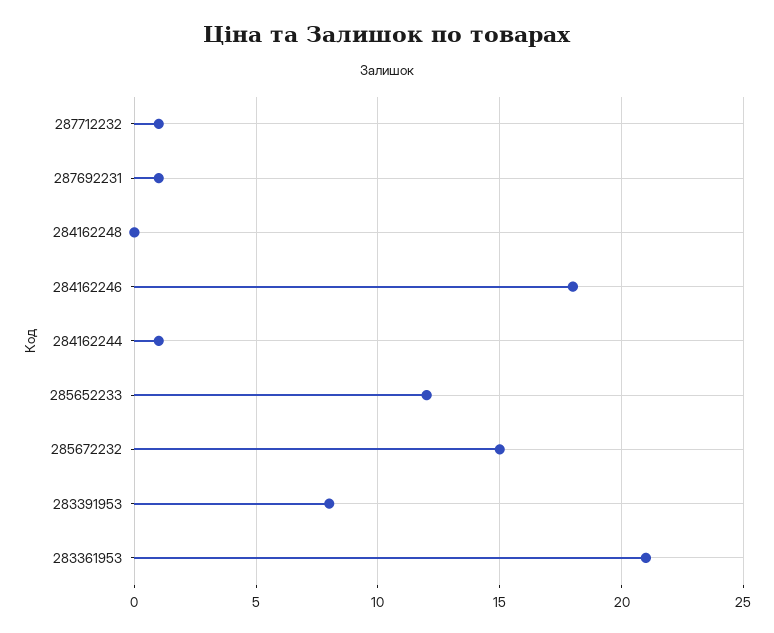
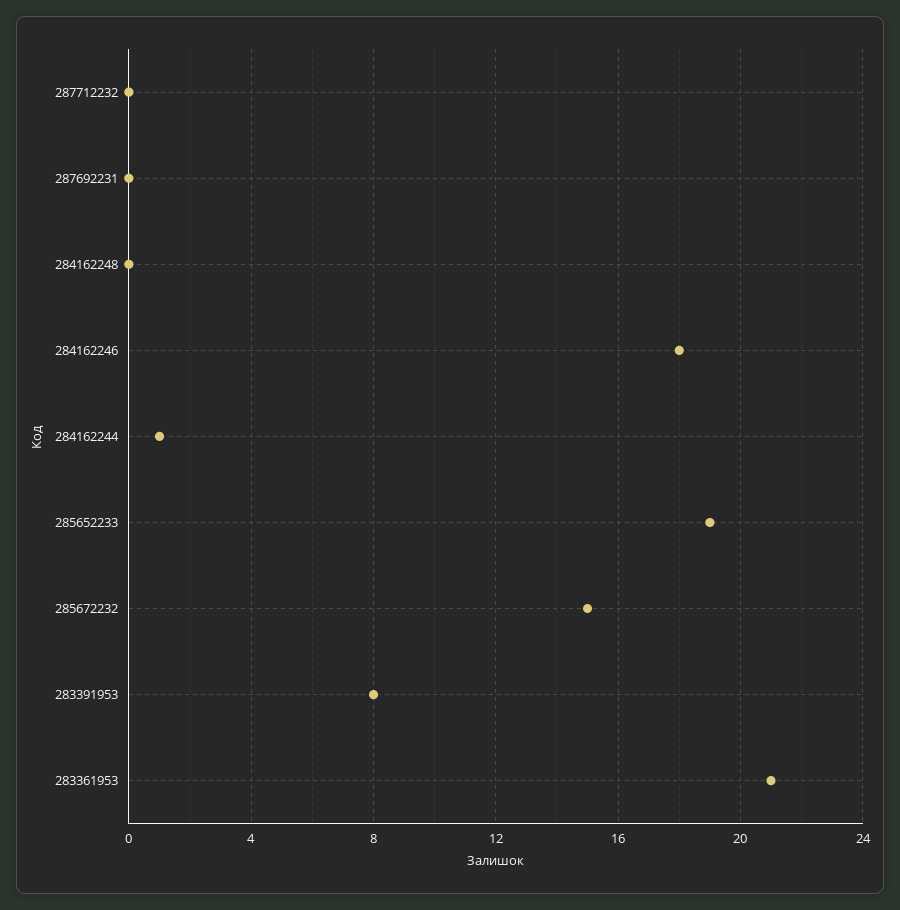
287712232: 1 -> 0
287692231: 1 -> 0
285652233: 12 -> 19

